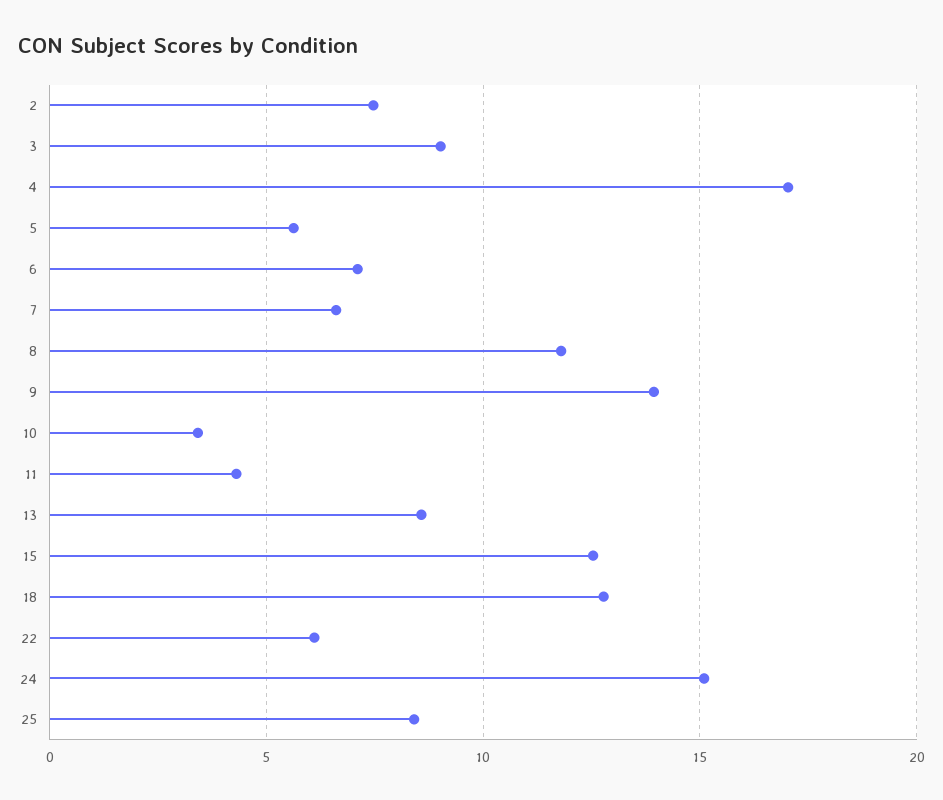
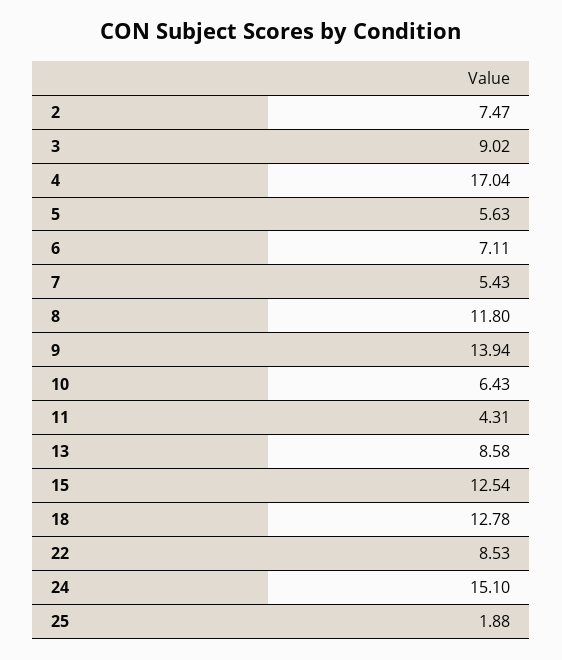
7: 6.5 -> 5.43
10: 3.5 -> 6.43
22: 6 -> 8.53
25: 8.5 -> 1.88

